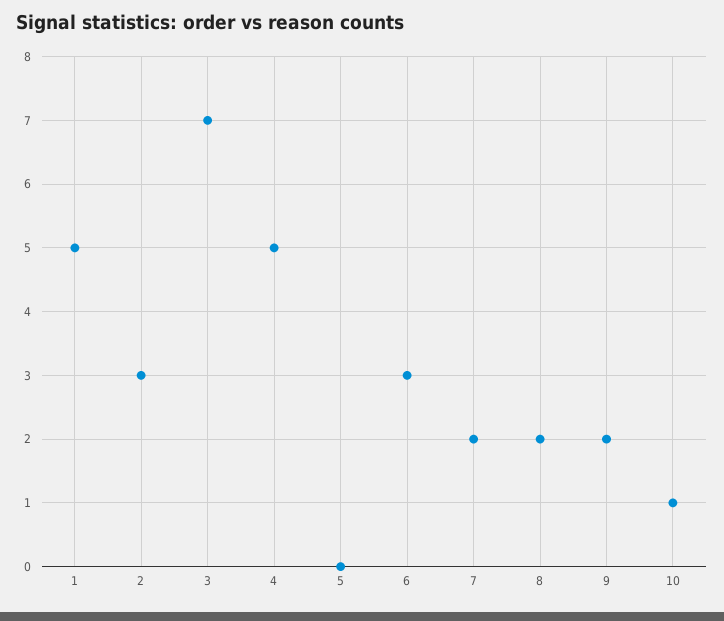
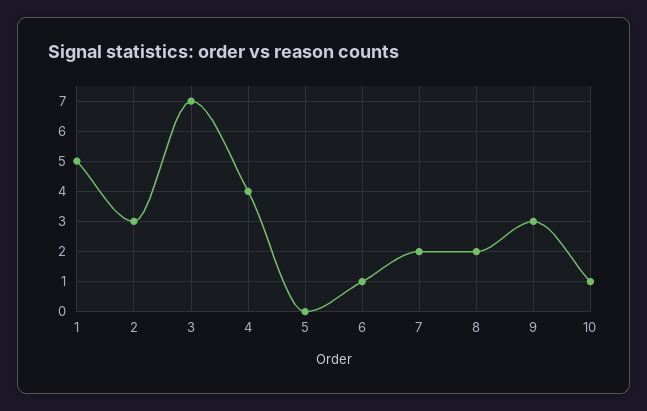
4: 5 -> 4
6: 3 -> 1
9: 2 -> 3

